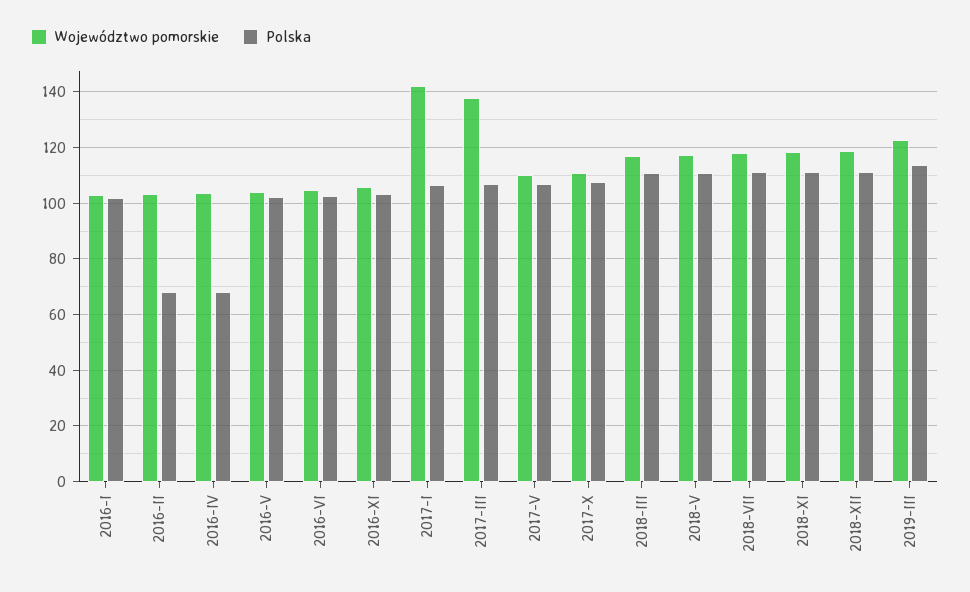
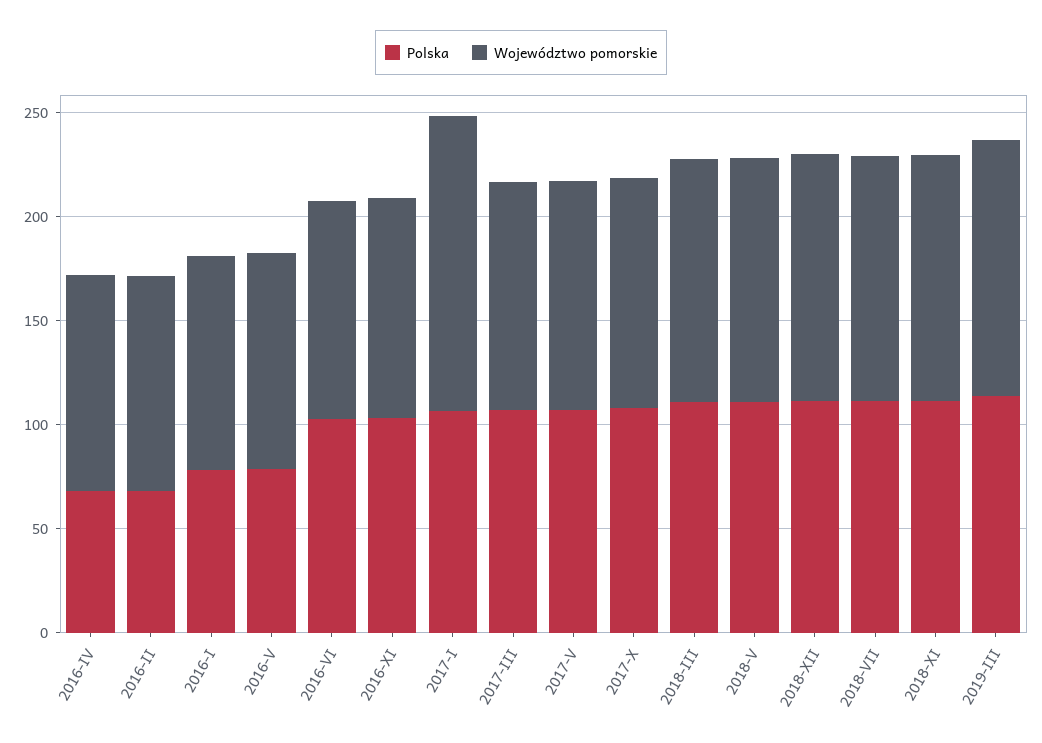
Polska, 2016-I: 102.5 -> 80
Polska, 2016-V: 102.5 -> 80
Województwo pomorskie, 2017-III: 137.5 -> 110

